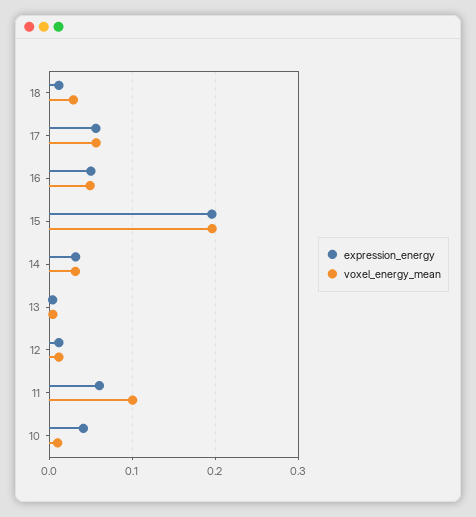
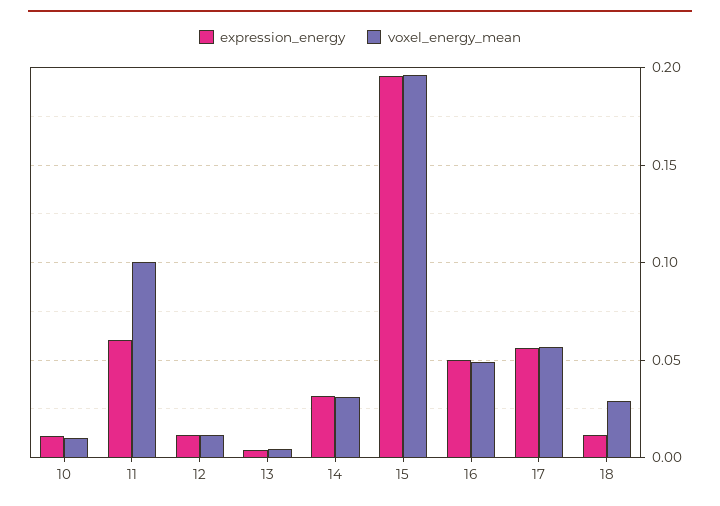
expression_energy, 10: 0.04 -> 0.01

